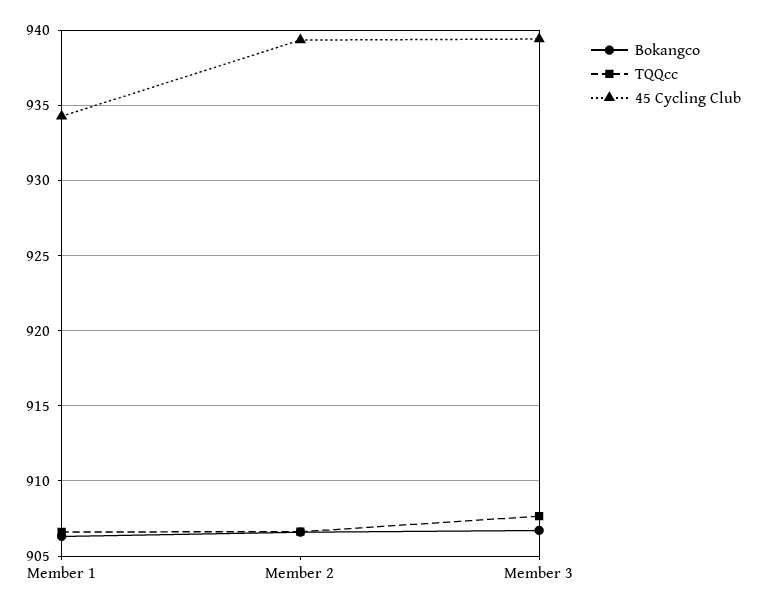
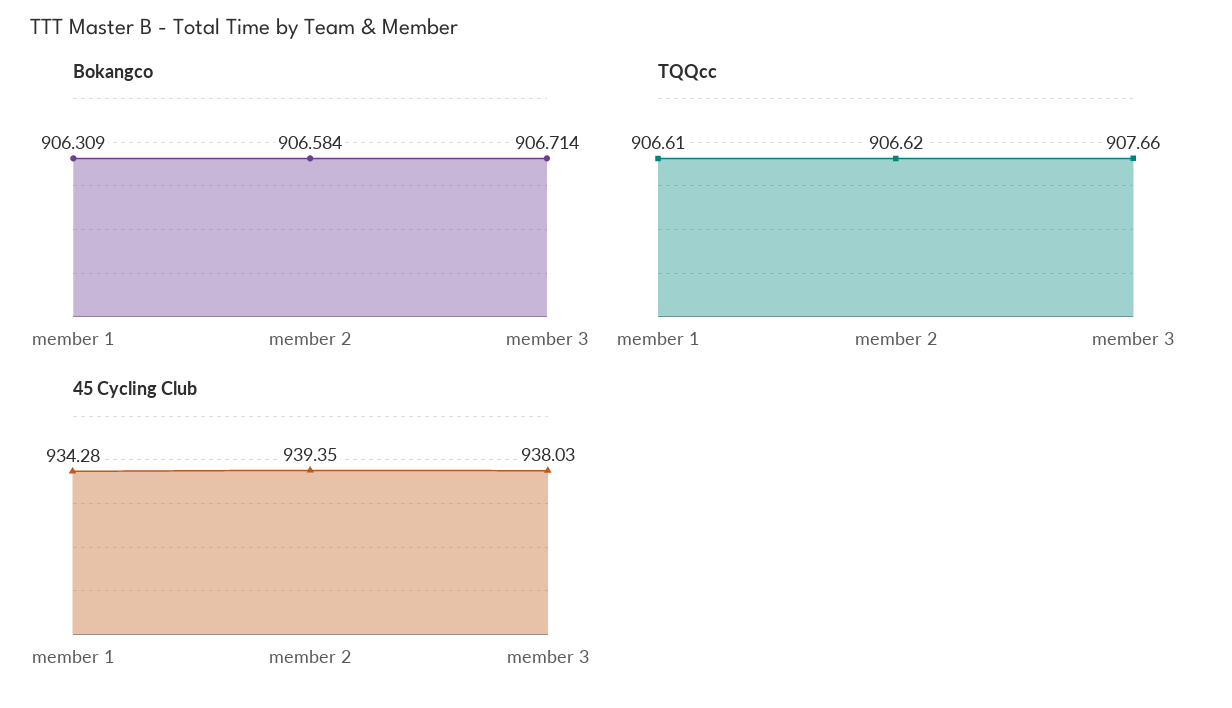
45 Cycling Club, Member 3: 939.5 -> 938.03

